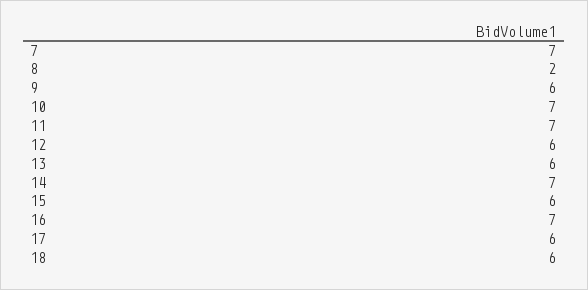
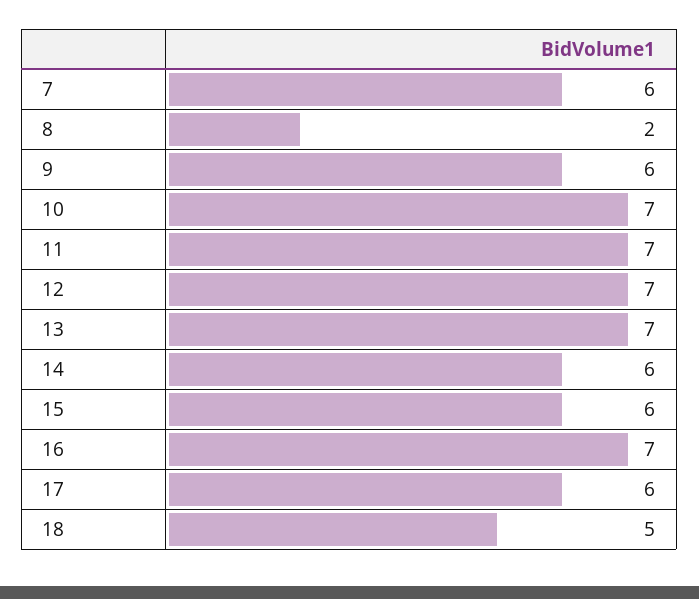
7: 7 -> 6
12: 6 -> 7
13: 6 -> 7
14: 7 -> 6
18: 6 -> 5

